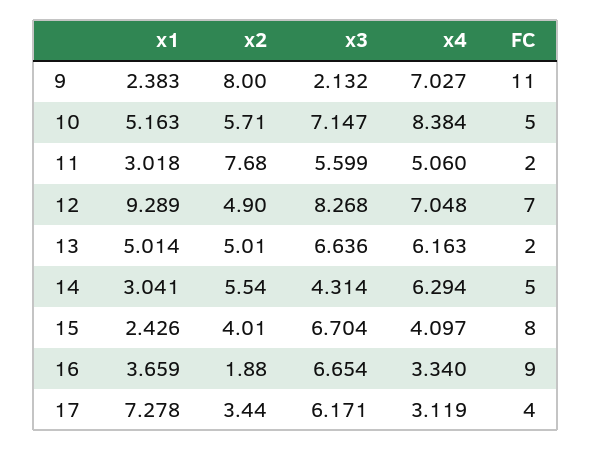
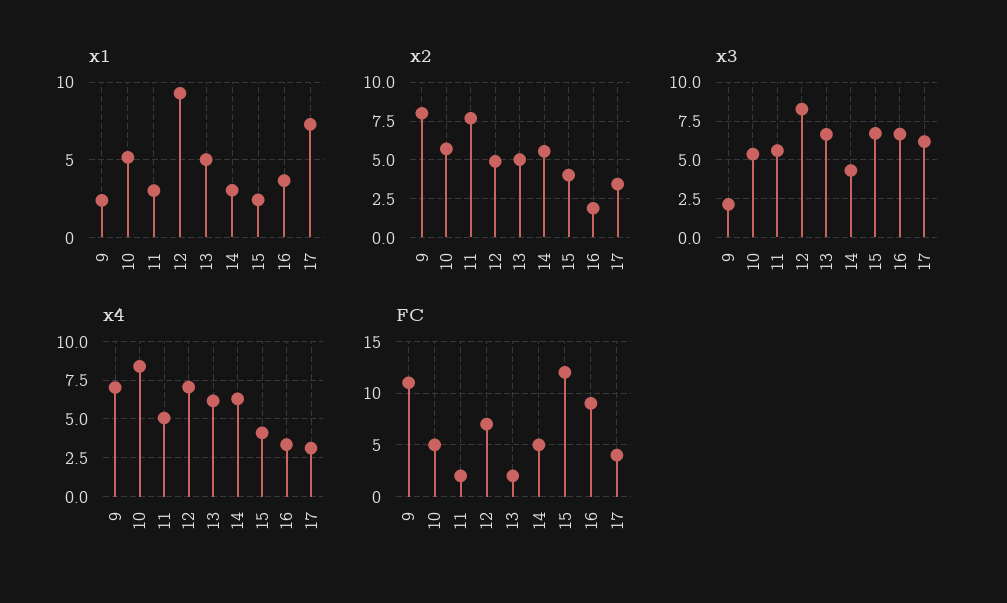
x3, 10: 7.147 -> 5.5
FC, 15: 8 -> 12

